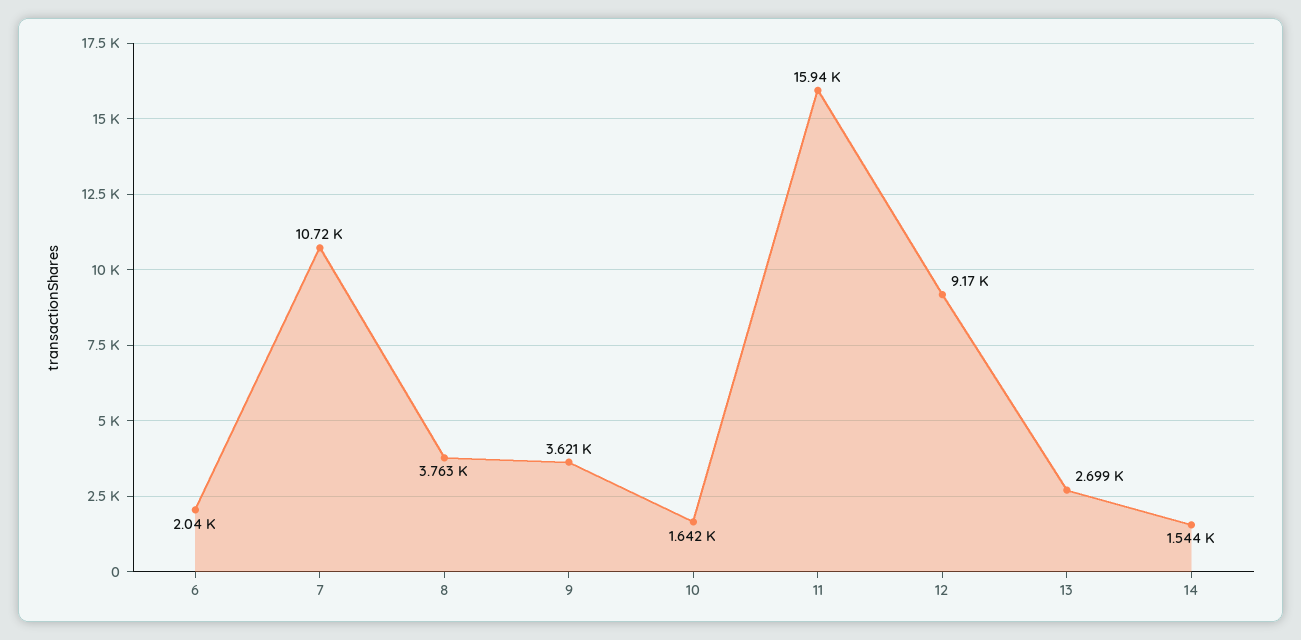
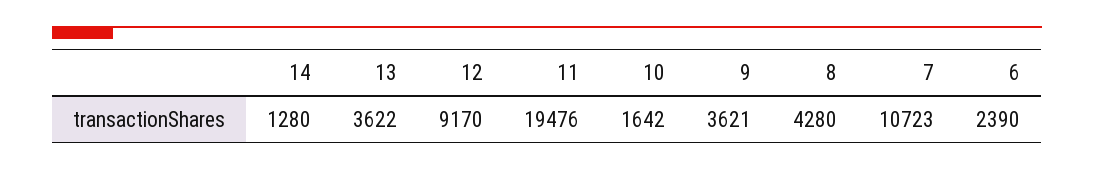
6: 2040 -> 2390
8: 3763 -> 4280
11: 15940 -> 19476
13: 2699 -> 3622
14: 1544 -> 1280

